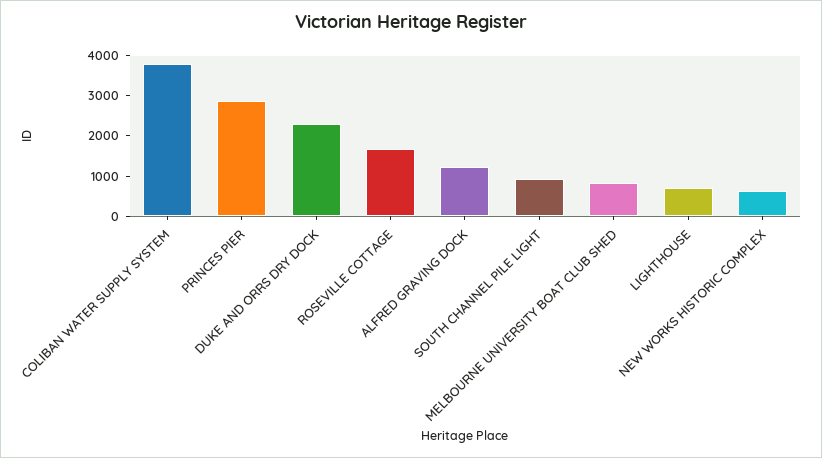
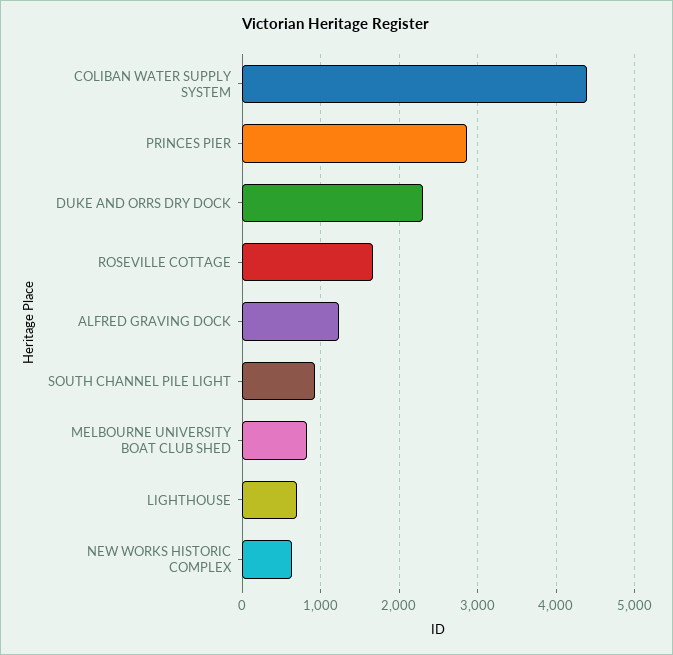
COLIBAN WATER SUPPLY SYSTEM: 3800 -> 4400

